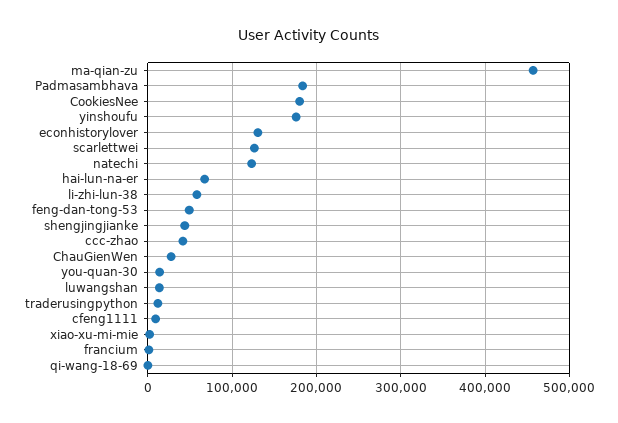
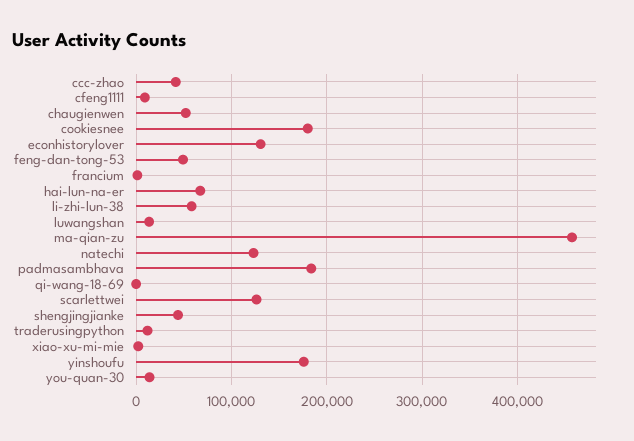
ChauGienWen: 30000 -> 50000

